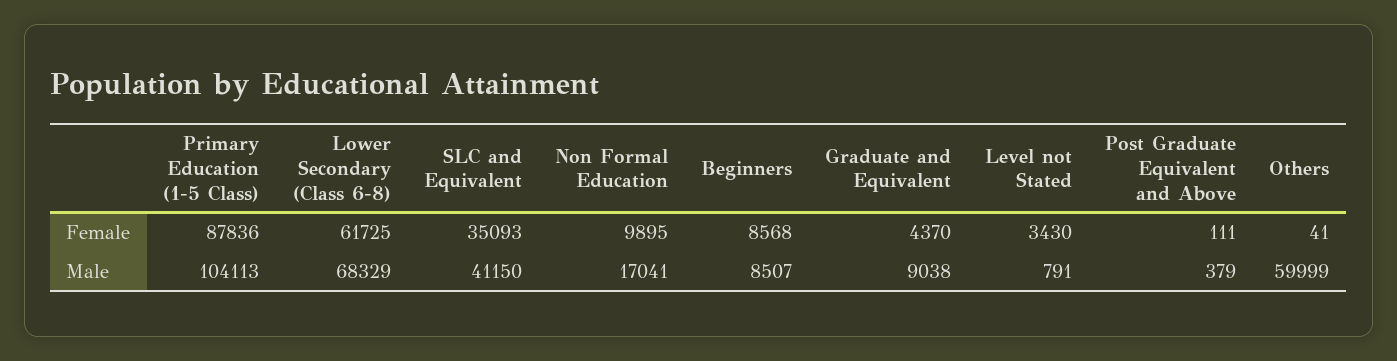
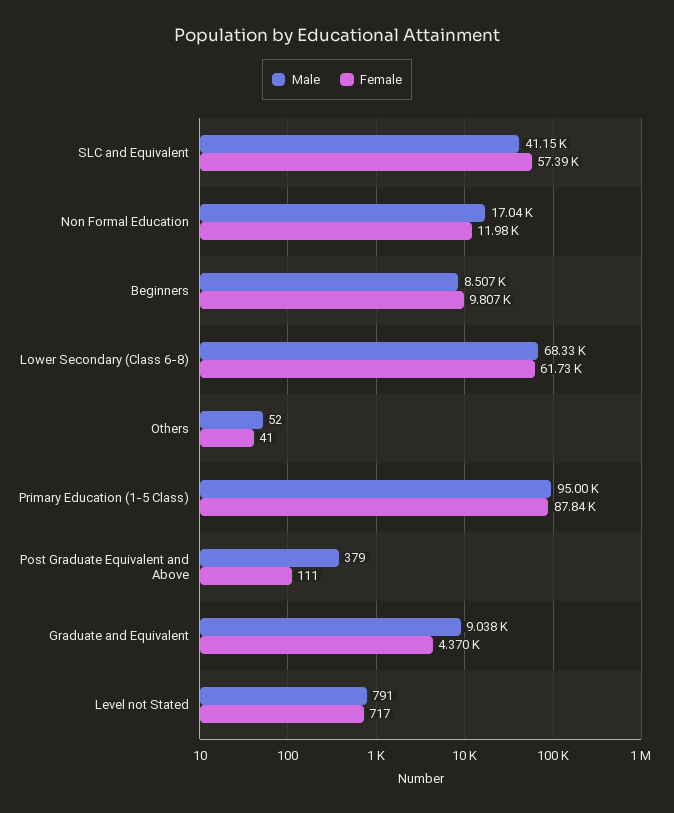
Female, SLC and Equivalent: 35093 -> 57390
Female, Non Formal Education: 9895 -> 11980
Female, Beginners: 8568 -> 9807
Female, Level not Stated: 3430 -> 717
Male, Primary Education (1-5 Class): 104113 -> 95000
Male, Others: 59999 -> 52

